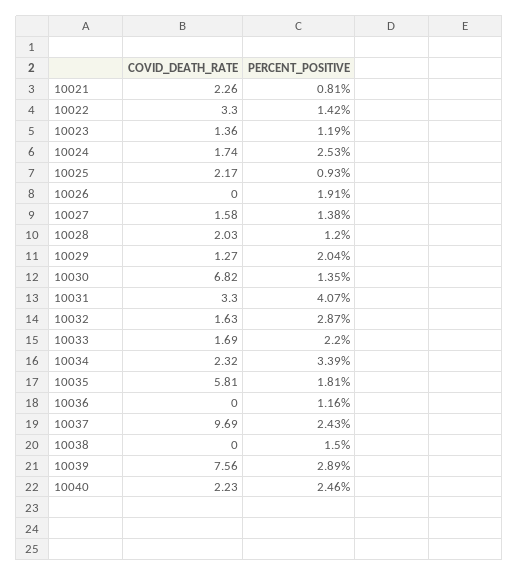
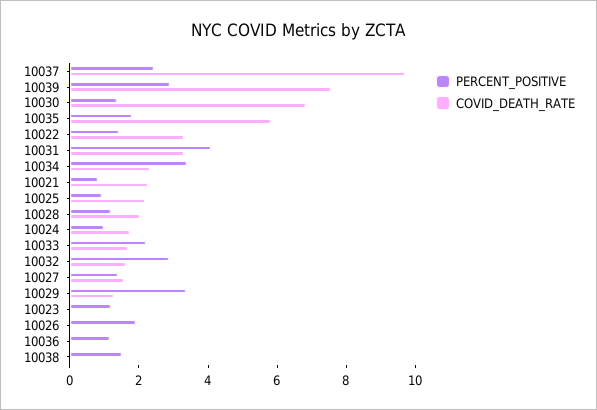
COVID_DEATH_RATE, 10023: 1.36 -> 0
PERCENT_POSITIVE, 10024: 2.53 -> 1
PERCENT_POSITIVE, 10029: 2.04 -> 3.5
COVID_DEATH_RATE, 10040: 2.23 -> none
PERCENT_POSITIVE, 10040: 2.46 -> none

